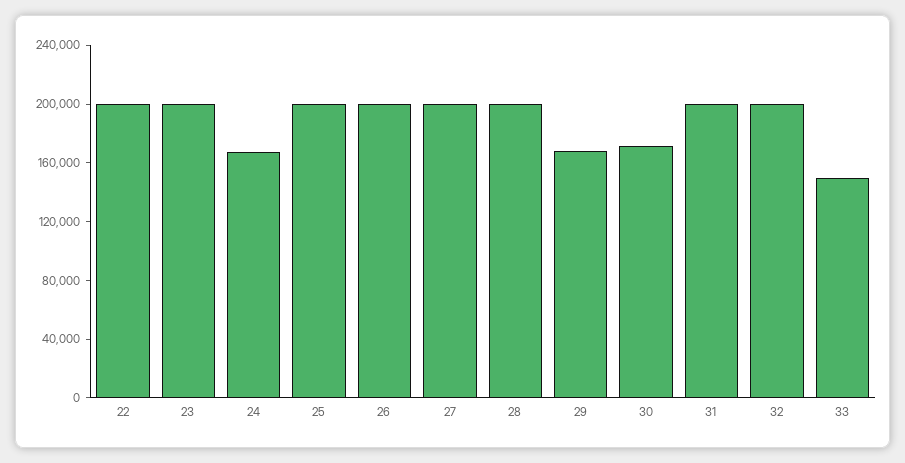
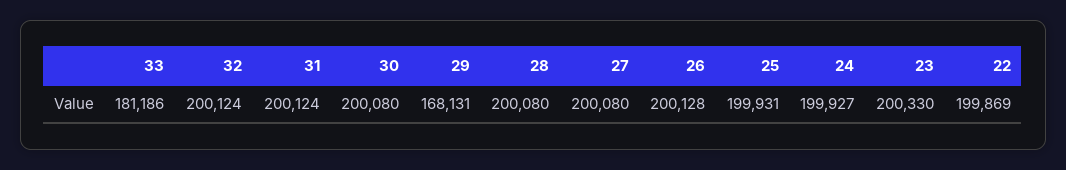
24: 170000 -> 199927
30: 170000 -> 200080
33: 150000 -> 181186

